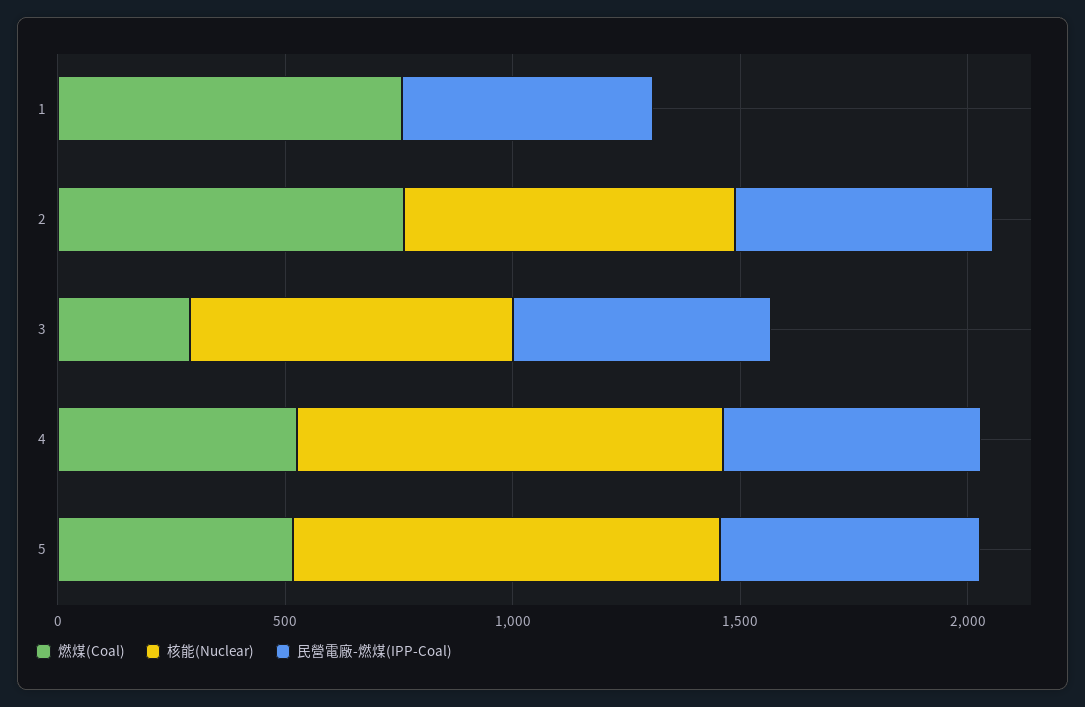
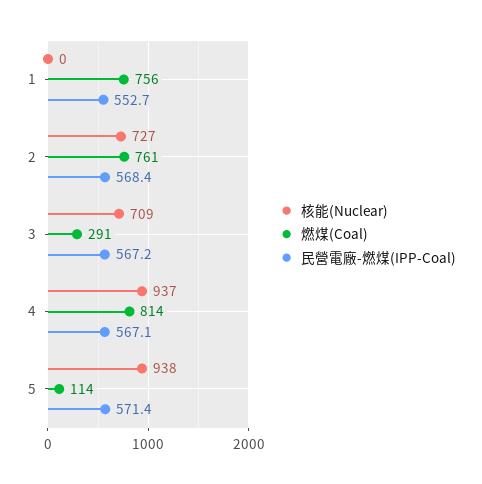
燃煤(Coal), 4: 500 -> 814
燃煤(Coal), 5: 500 -> 114

